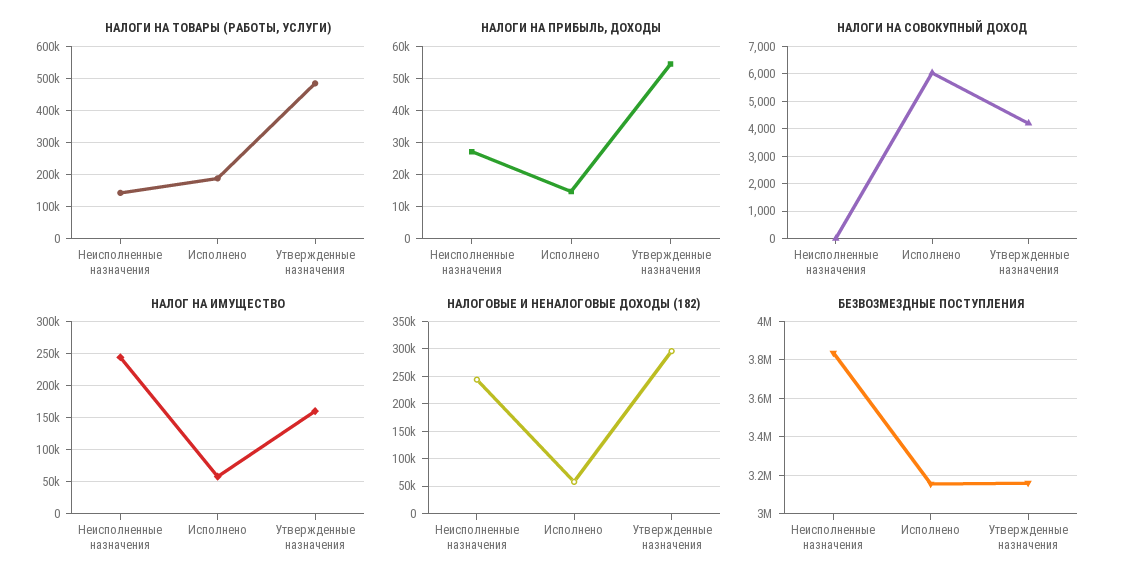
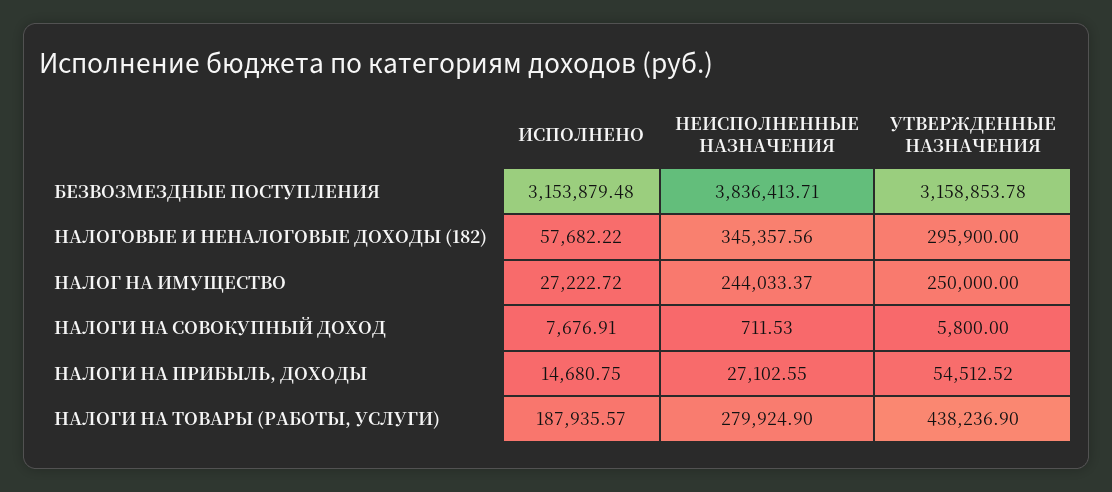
НАЛОГИ НА ТОВАРЫ (РАБОТЫ, УСЛУГИ), Неисполненные назначения: 140000 -> 279924.9
НАЛОГИ НА ТОВАРЫ (РАБОТЫ, УСЛУГИ), Утвержденные назначения: 480000 -> 438236.9
НАЛОГИ НА СОВОКУПНЫЙ ДОХОД, Неисполненные назначения: 0 -> 711.53
НАЛОГИ НА СОВОКУПНЫЙ ДОХОД, Исполнено: 6000 -> 7676.91
НАЛОГИ НА СОВОКУПНЫЙ ДОХОД, Утвержденные назначения: 4250 -> 5800
НАЛОГ НА ИМУЩЕСТВО, Исполнено: 60000 -> 27222.72
НАЛОГ НА ИМУЩЕСТВО, Утвержденные назначения: 160000 -> 250000
НАЛОГОВЫЕ И НЕНАЛОГОВЫЕ ДОХОДЫ (182), Неисполненные назначения: 250000 -> 345357.56

